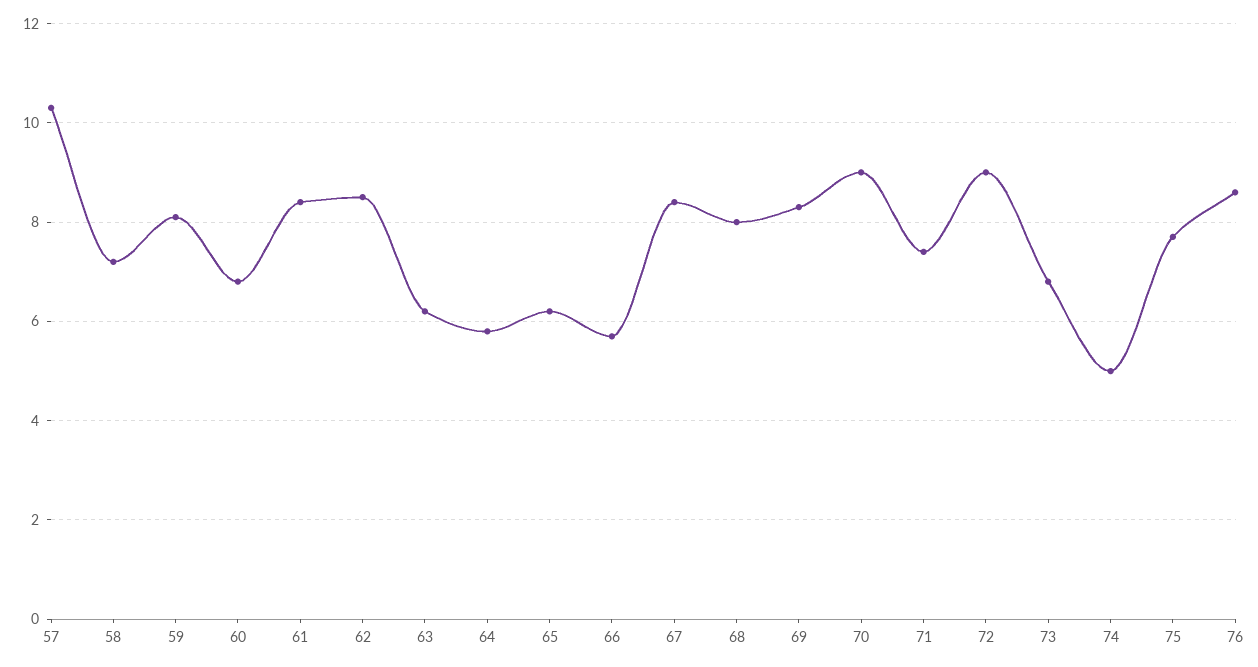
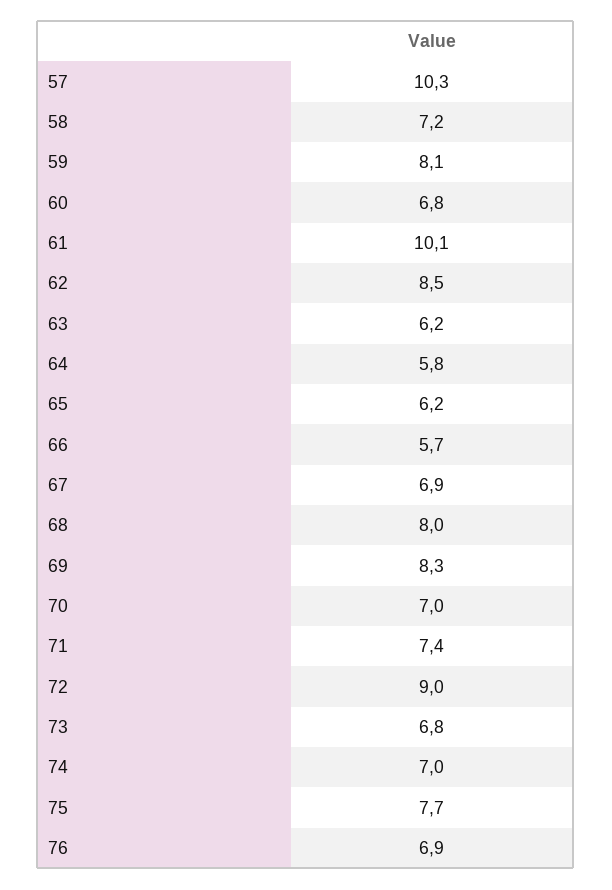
61: 8.5 -> 10.1
67: 8.5 -> 6.9
70: 9 -> 7
74: 5 -> 7
76: 8.5 -> 6.9

